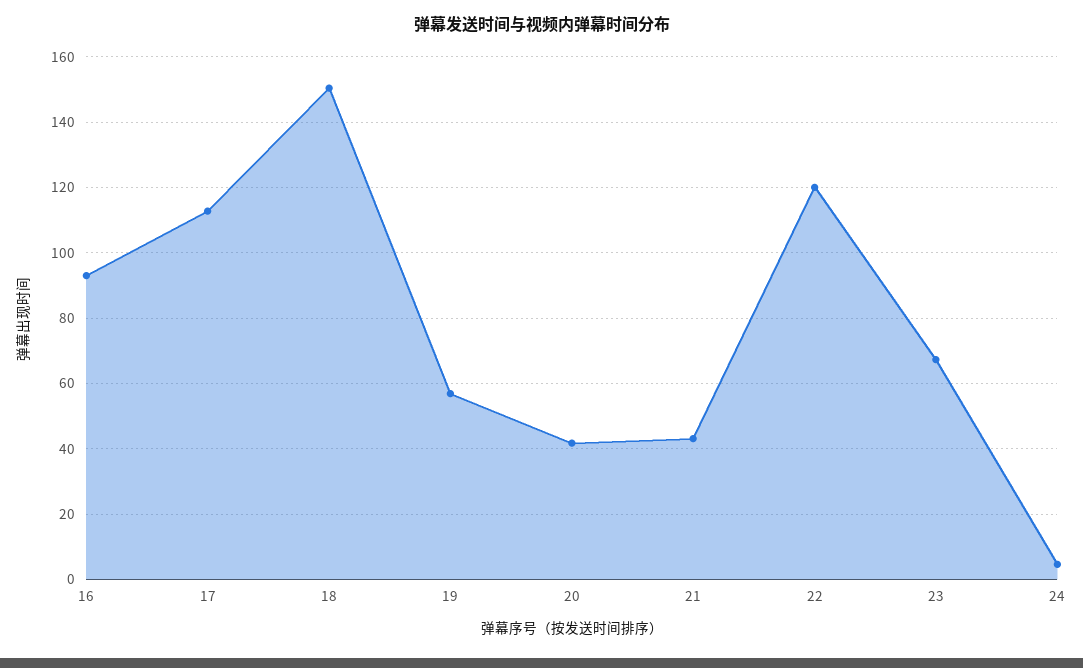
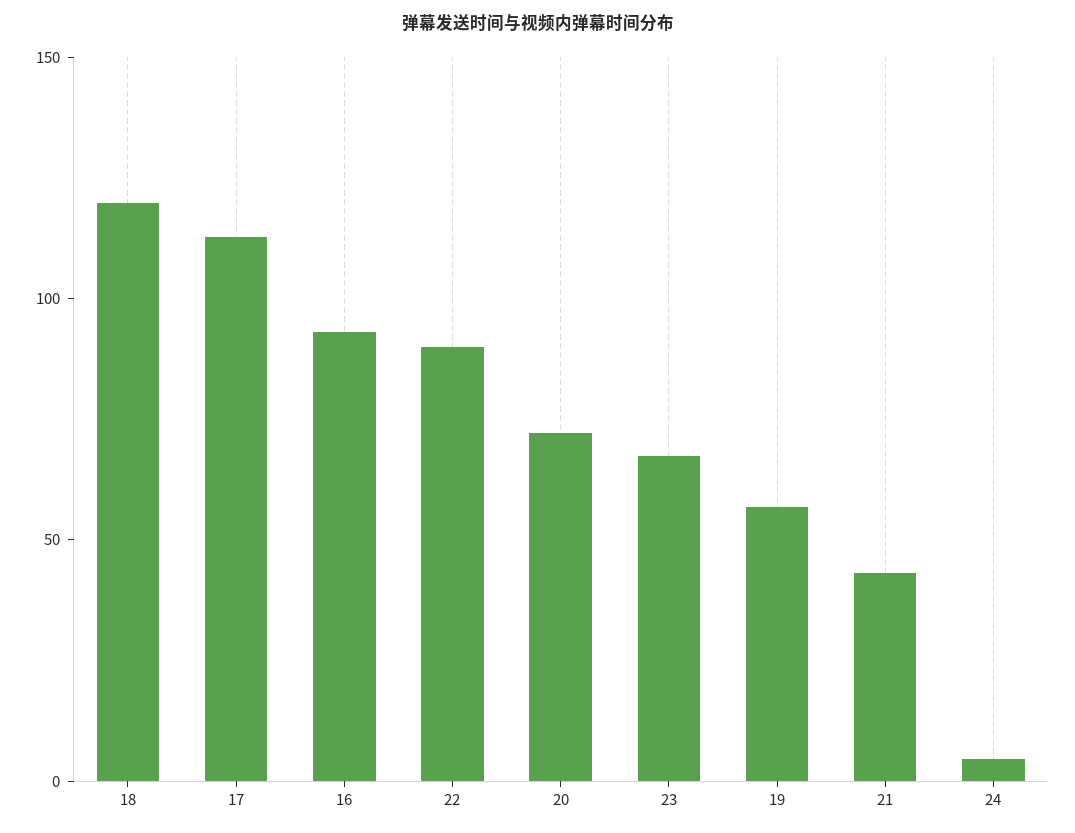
18: 150 -> 120
20: 42 -> 70
22: 120 -> 90

